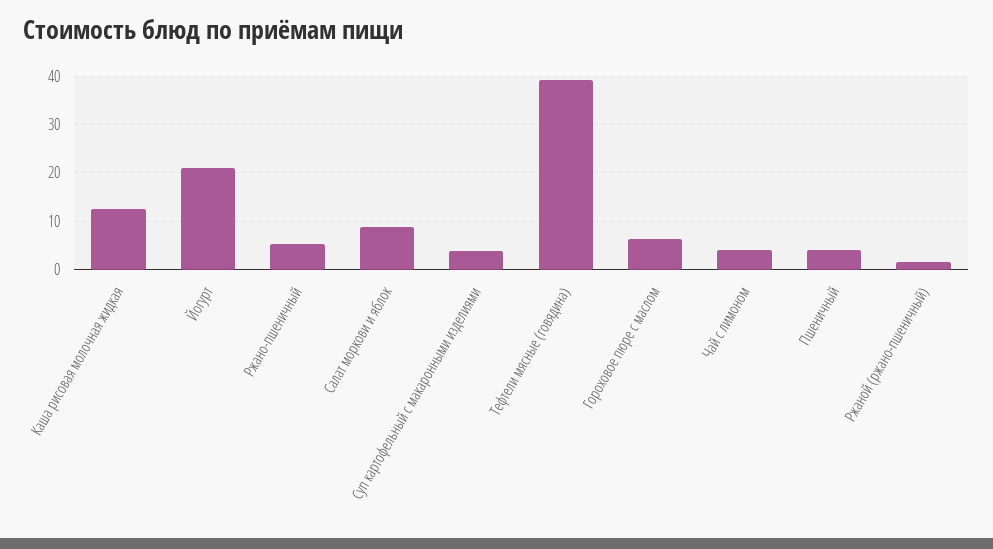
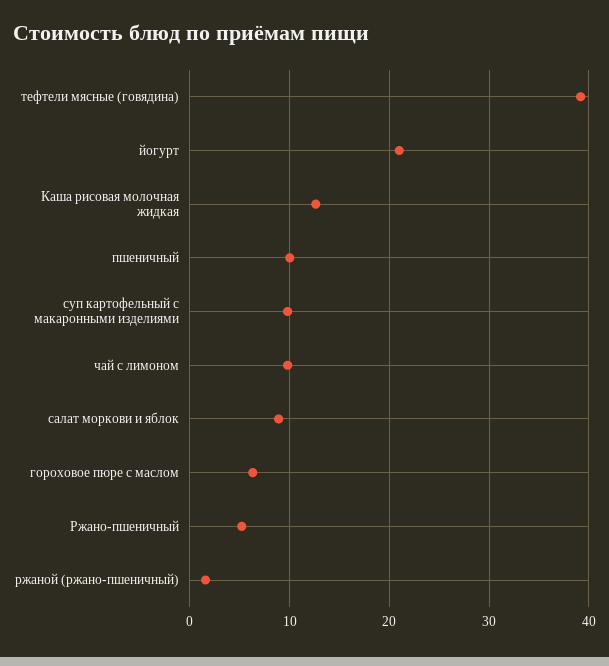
Суп картофельный с макаронными изделиями: 4 -> 10
Чай с лимоном: 4 -> 10
Пшеничный: 4 -> 10

